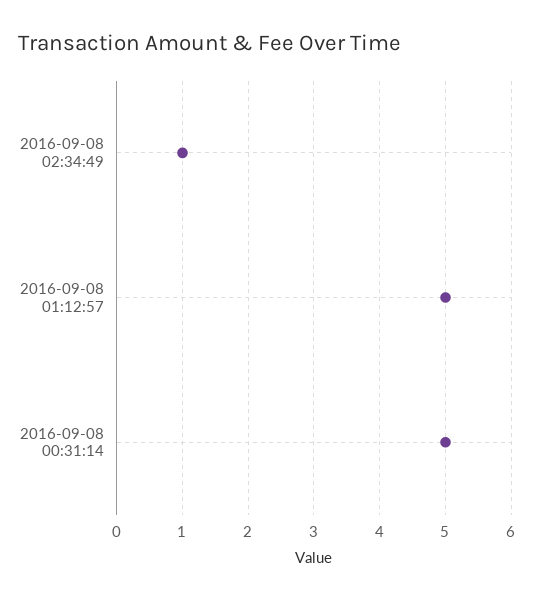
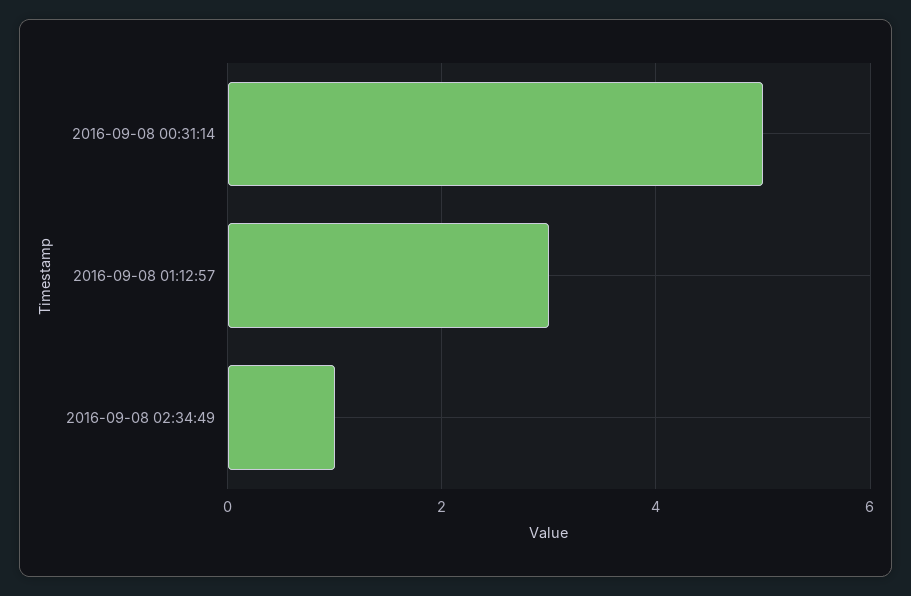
2016-09-08 01:12:57: 5 -> 3

